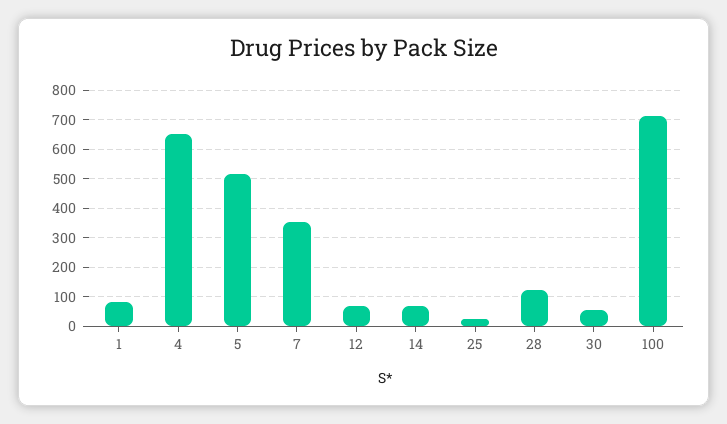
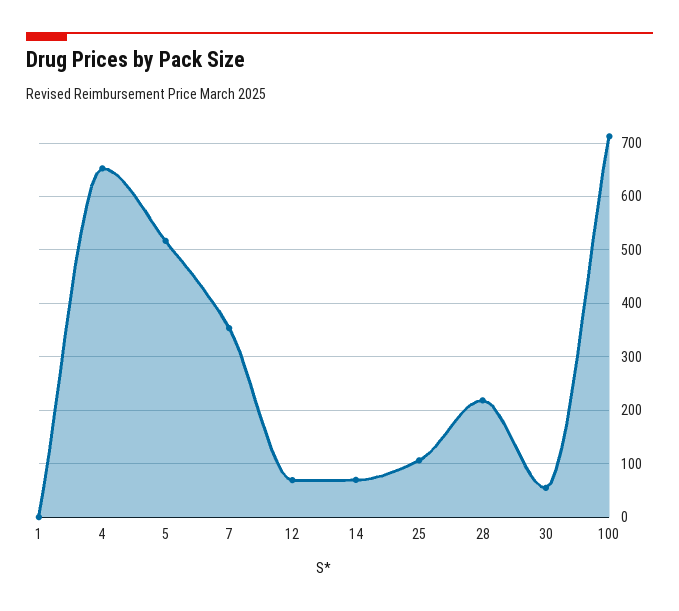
1: 75 -> 0
25: 25 -> 100
28: 125 -> 220

